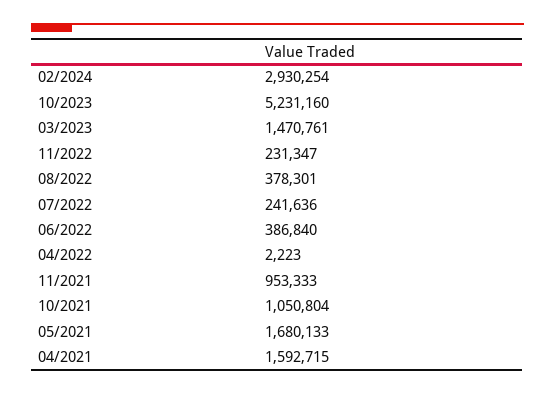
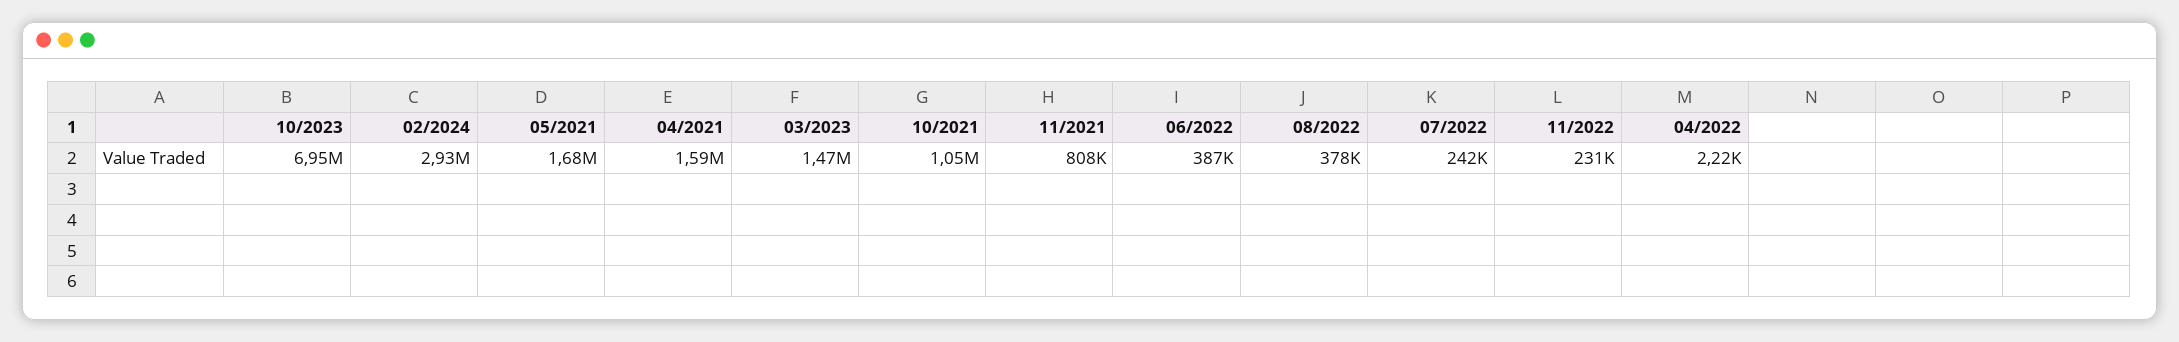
10/2023: 5231160 -> 6950000
11/2021: 953333 -> 808000

